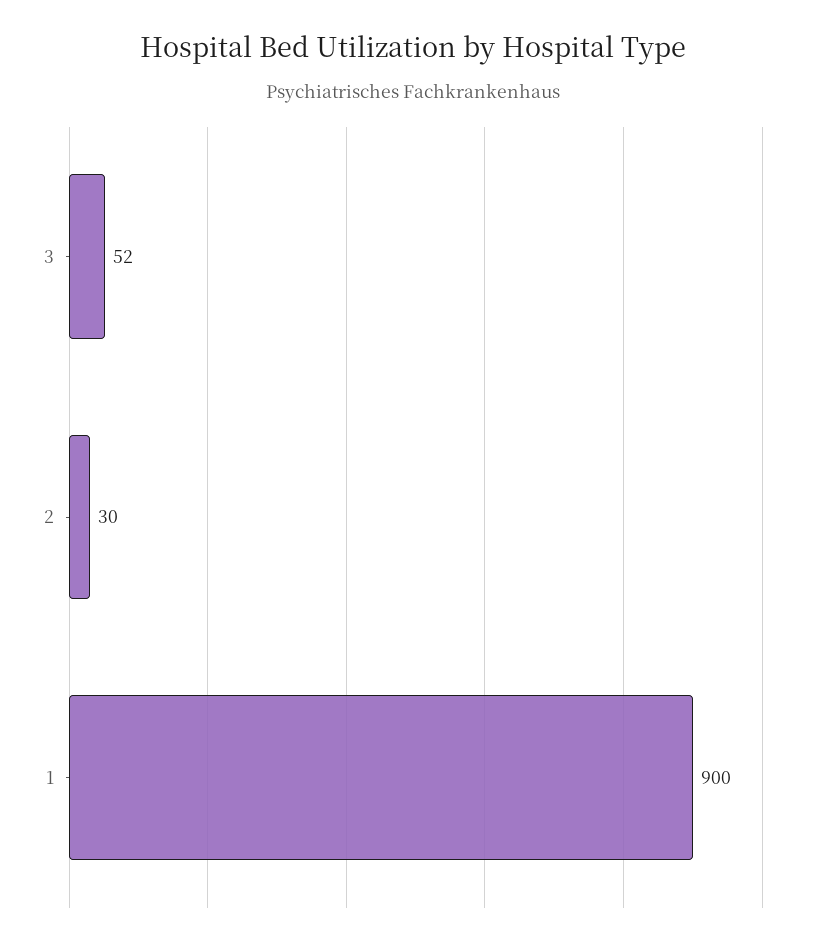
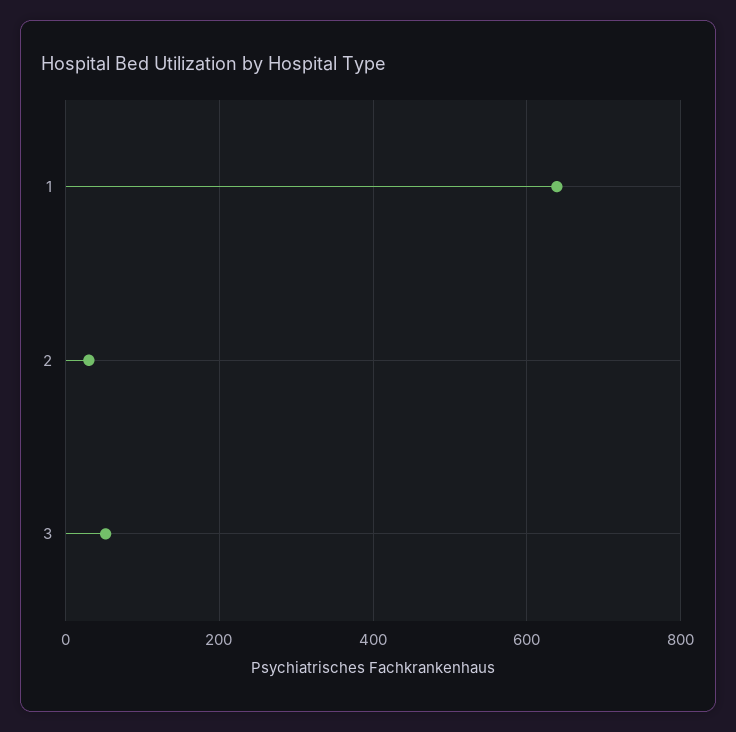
1: 900 -> 640

